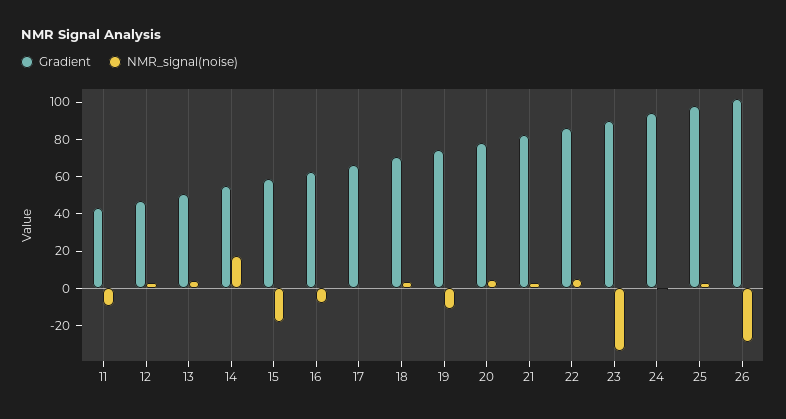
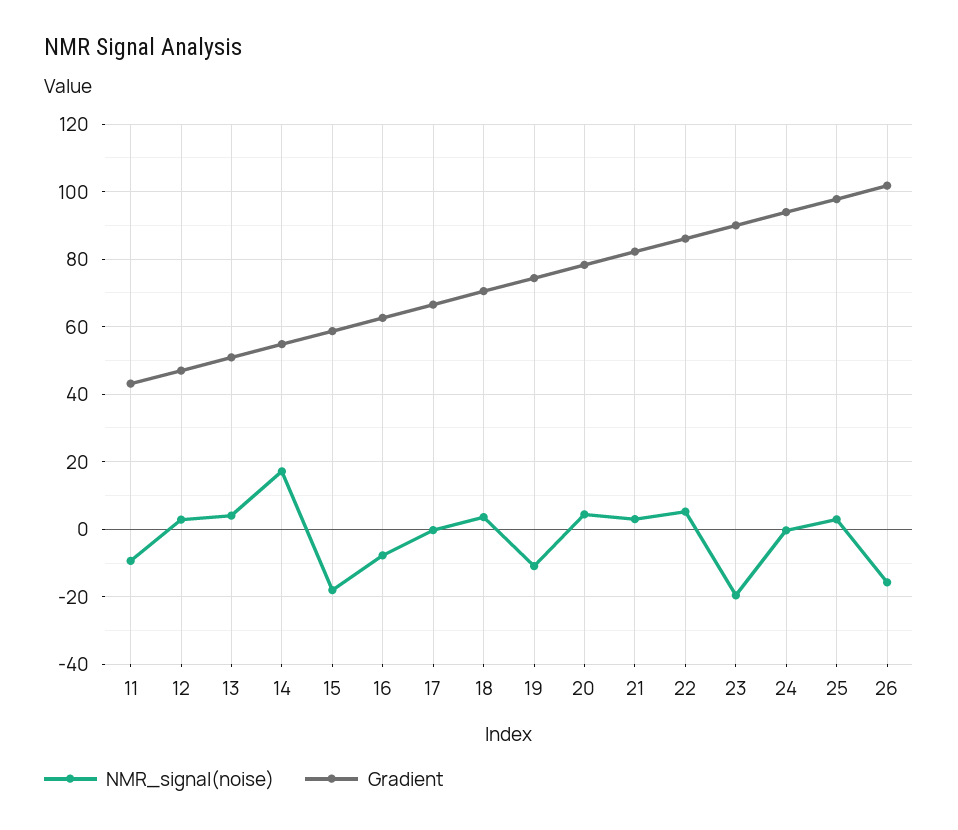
NMR_signal(noise), 23: -35 -> -20
NMR_signal(noise), 26: -30 -> -16

